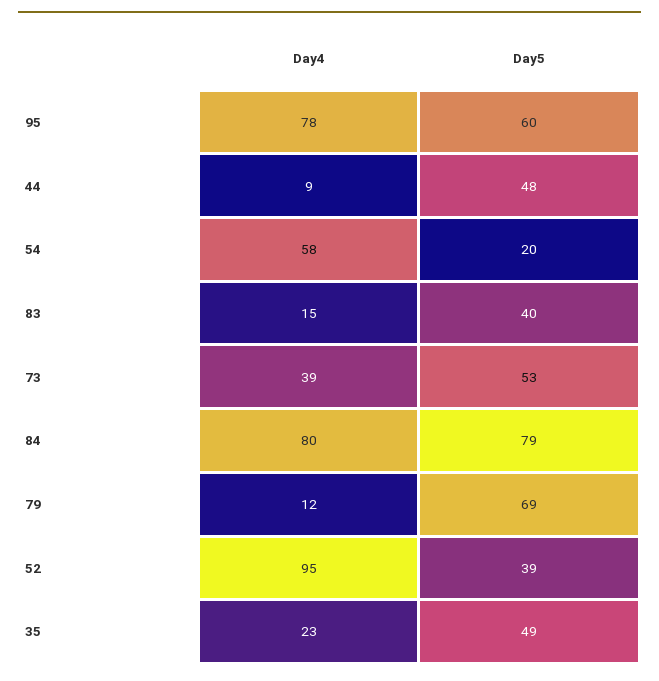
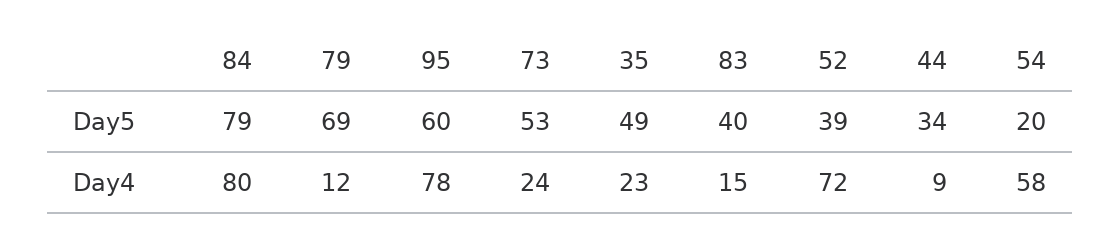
Day5, 44: 48 -> 34
Day4, 73: 39 -> 24
Day4, 52: 95 -> 72

